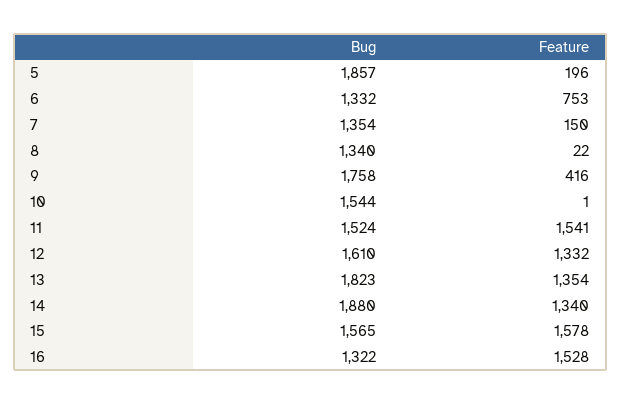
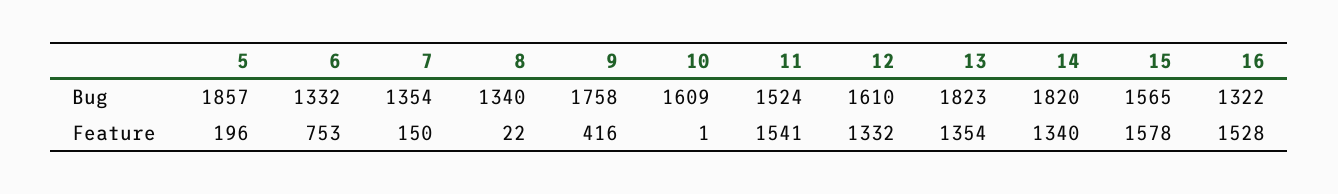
Bug, 10: 1544 -> 1609
Bug, 14: 1880 -> 1820

